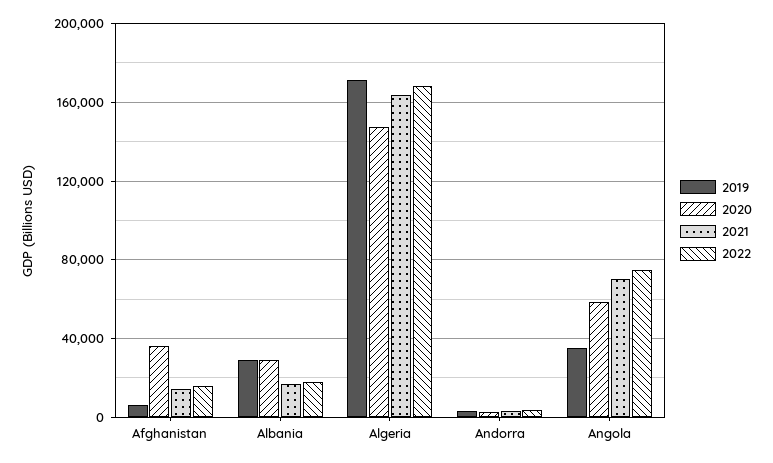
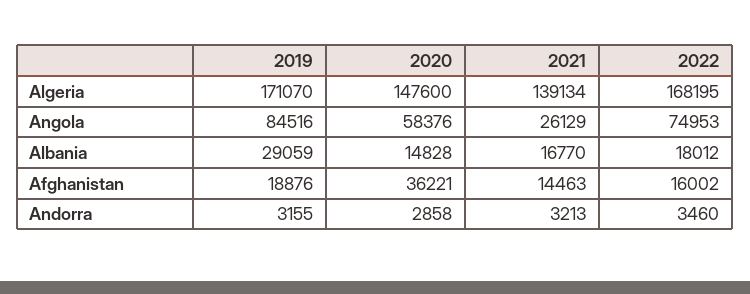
2019, Afghanistan: 5000 -> 18876
2020, Albania: 30000 -> 14828
2021, Algeria: 165000 -> 139134
2019, Angola: 35000 -> 84516
2021, Angola: 70000 -> 26129

